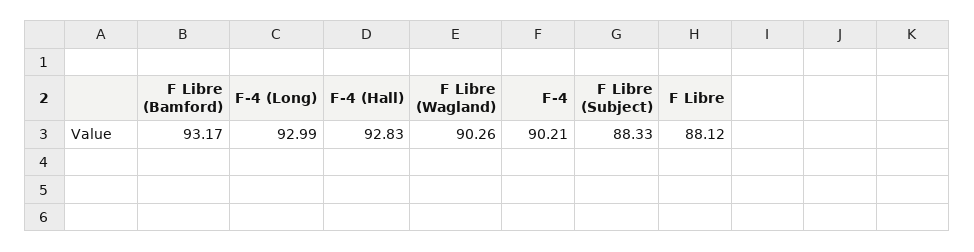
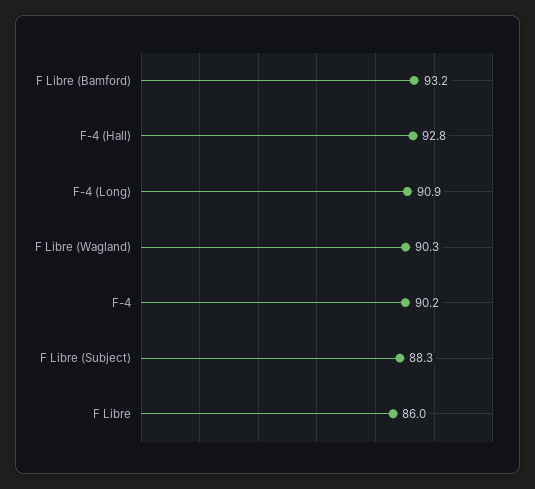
F-4 (Long): 92.99 -> 90.9
F Libre: 88.12 -> 86

